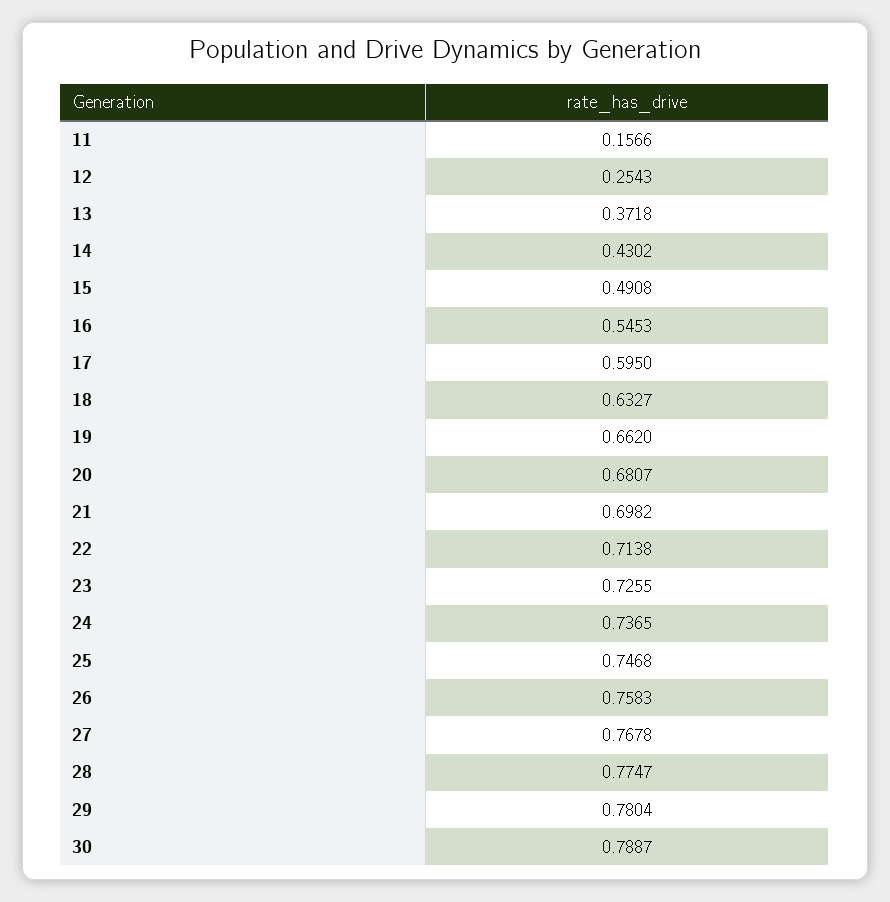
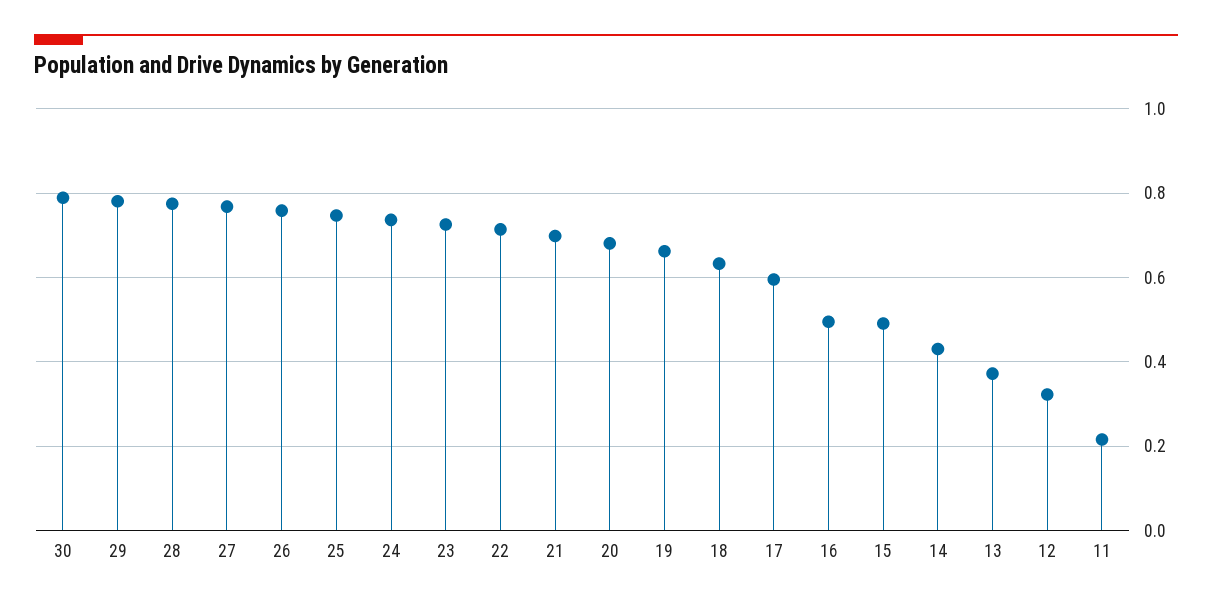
11: 0.1566 -> 0.22
12: 0.2543 -> 0.32
16: 0.5453 -> 0.5

